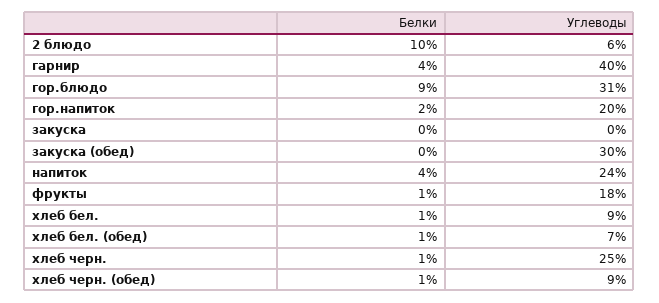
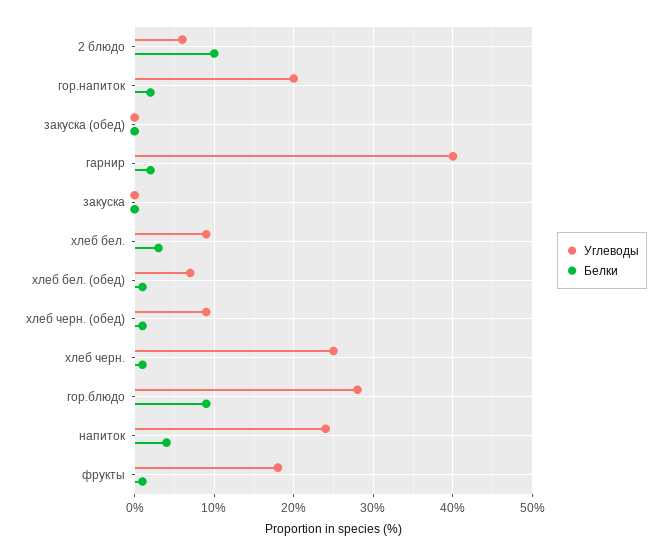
Белки, гарнир: 4 -> 2
Углеводы, гор.блюдо: 31 -> 28
Углеводы, закуска (обед): 30 -> 0
Белки, хлеб бел.: 1 -> 3

